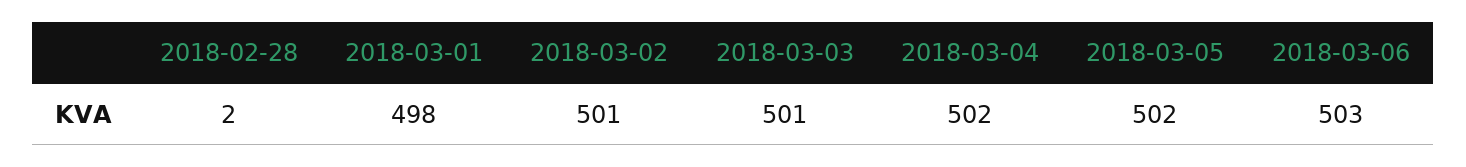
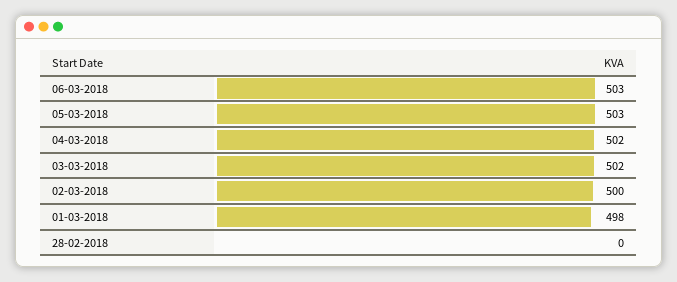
2018-02-28: 2 -> 0
2018-03-02: 501 -> 500
2018-03-03: 501 -> 502
2018-03-05: 502 -> 503

